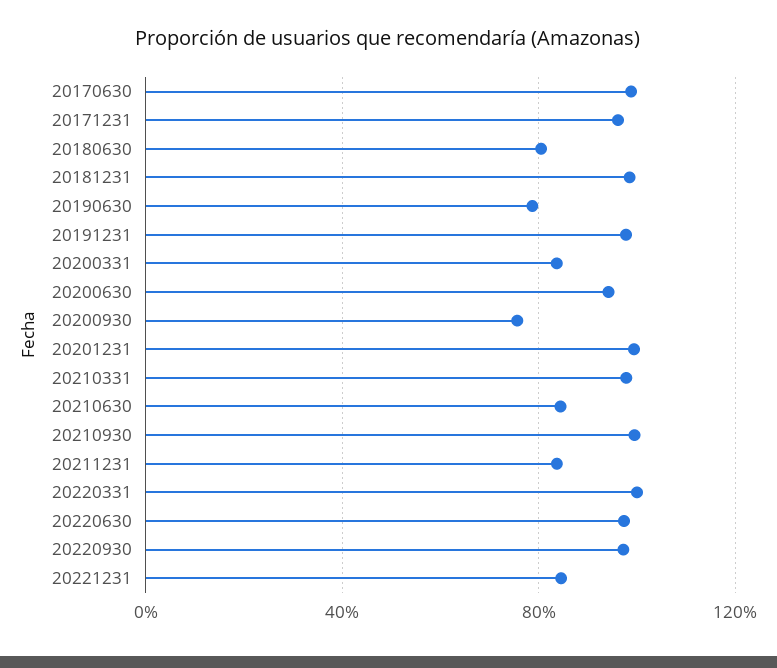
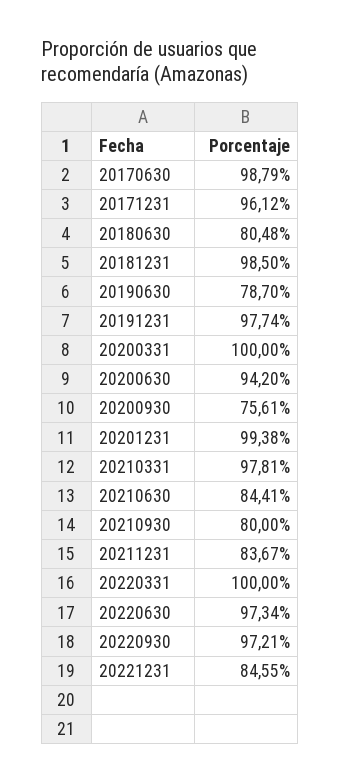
20200331: 85 -> 100
20210930: 100 -> 80

